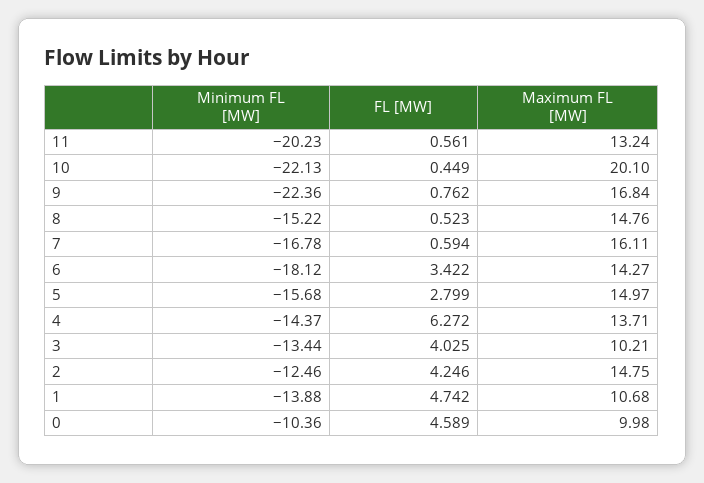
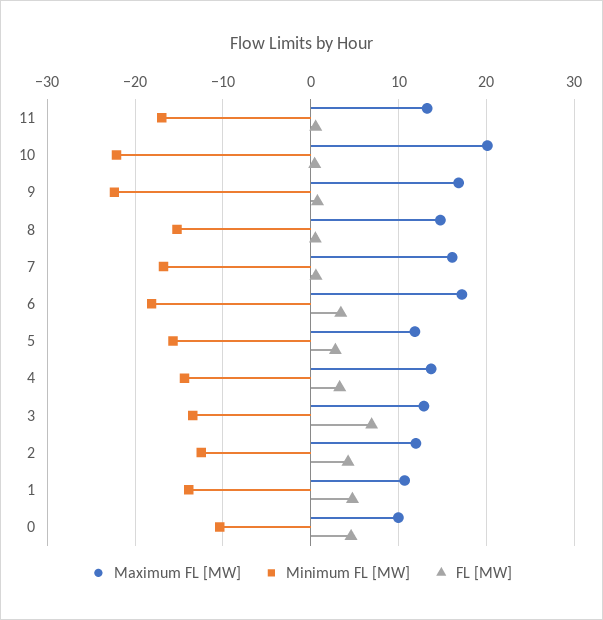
Minimum FL [MW], 11: -20.23 -> -17
Maximum FL [MW], 6: 14.27 -> 17
Maximum FL [MW], 5: 14.97 -> 12
FL [MW], 4: 6.272 -> 3
FL [MW], 3: 4.025 -> 7
Maximum FL [MW], 3: 10.21 -> 13
Maximum FL [MW], 2: 14.75 -> 12

